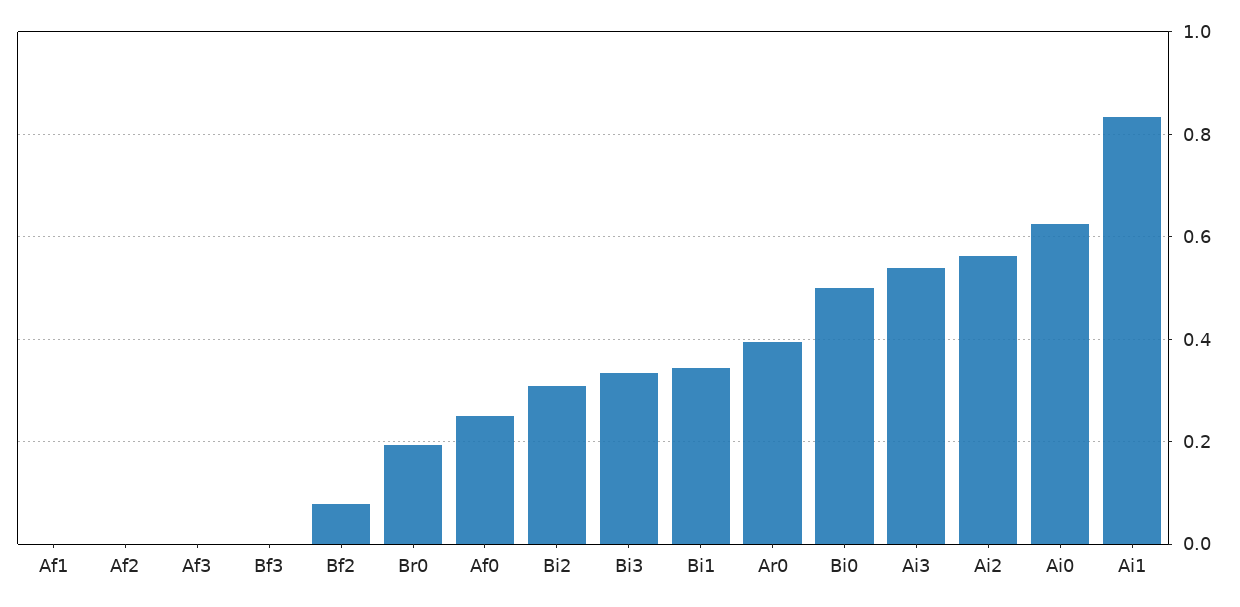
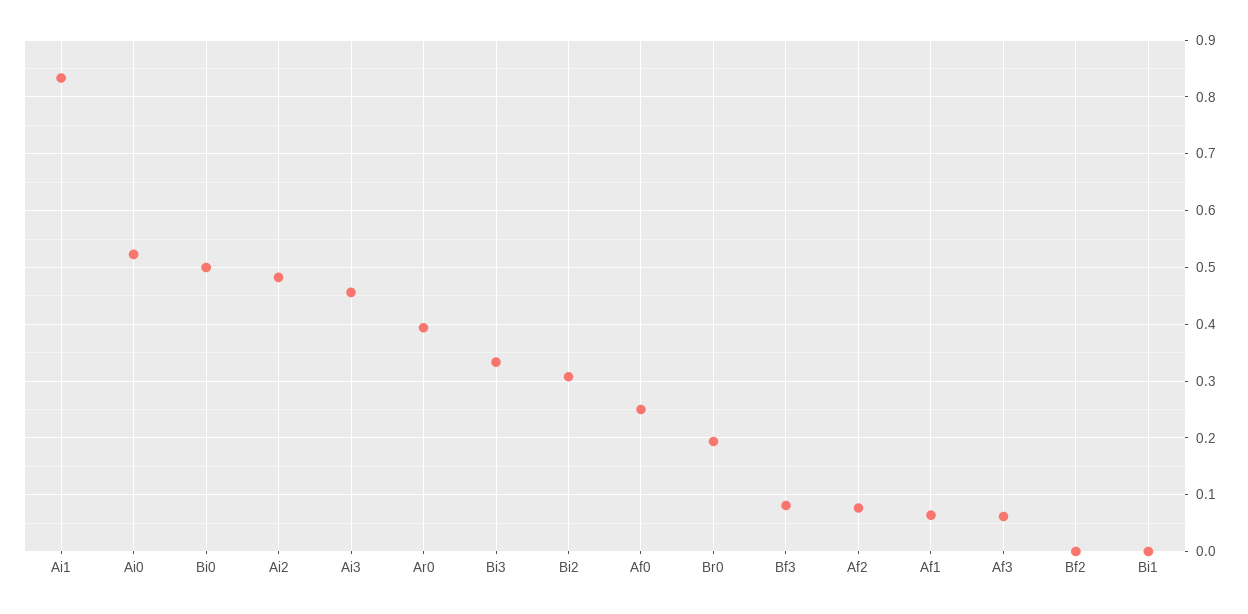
Af1: 0 -> 0.06
Af2: 0 -> 0.08
Af3: 0 -> 0.06
Bf3: 0 -> 0.08
Bf2: 0.08 -> 0
Bi1: 0.34 -> 0
Ai3: 0.54 -> 0.46
Ai2: 0.56 -> 0.48
Ai0: 0.62 -> 0.52

